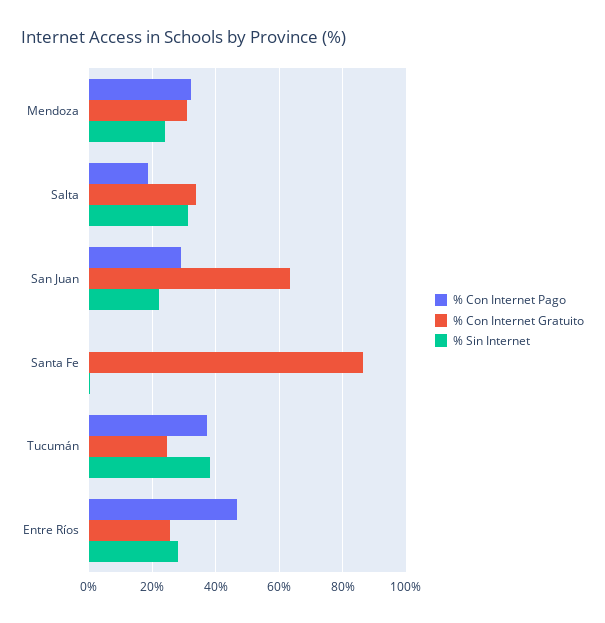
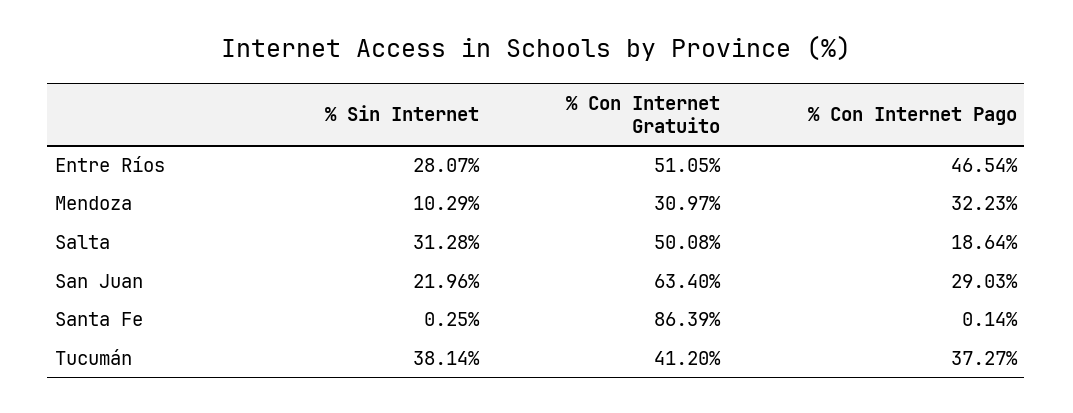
% Sin Internet, Mendoza: 24 -> 10.29
% Con Internet Gratuito, Salta: 34 -> 50.08
% Con Internet Gratuito, Tucumán: 24 -> 41.2
% Con Internet Gratuito, Entre Ríos: 26 -> 51.05

